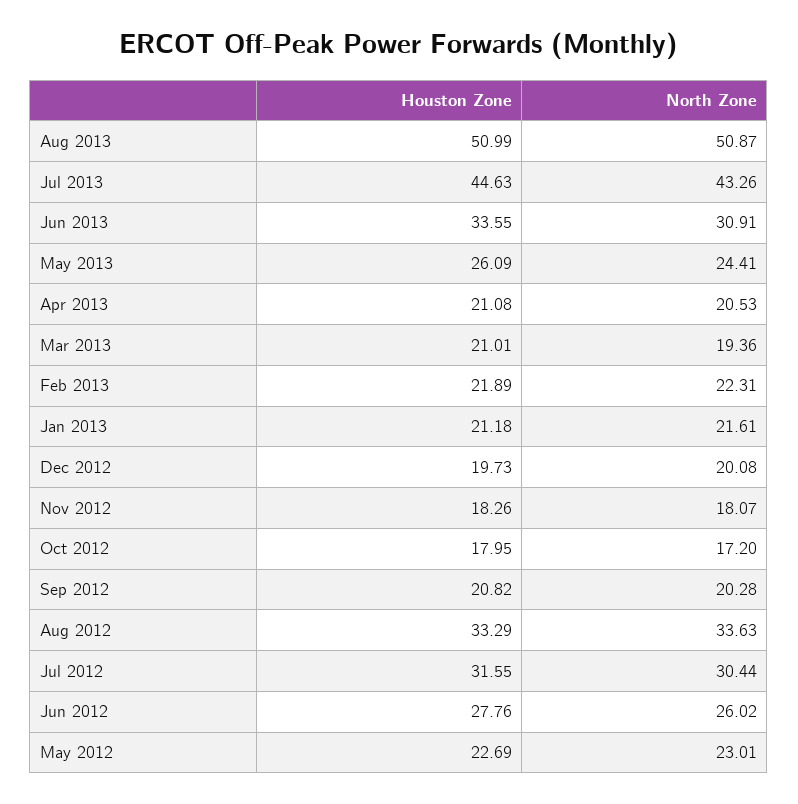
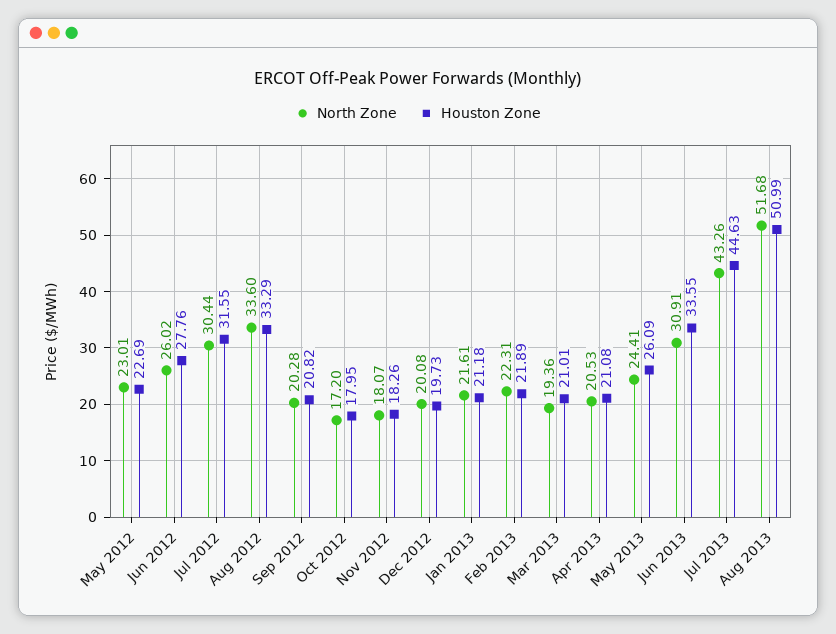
North Zone, Aug 2013: 50.87 -> 51.68
North Zone, Aug 2012: 33.63 -> 33.6

